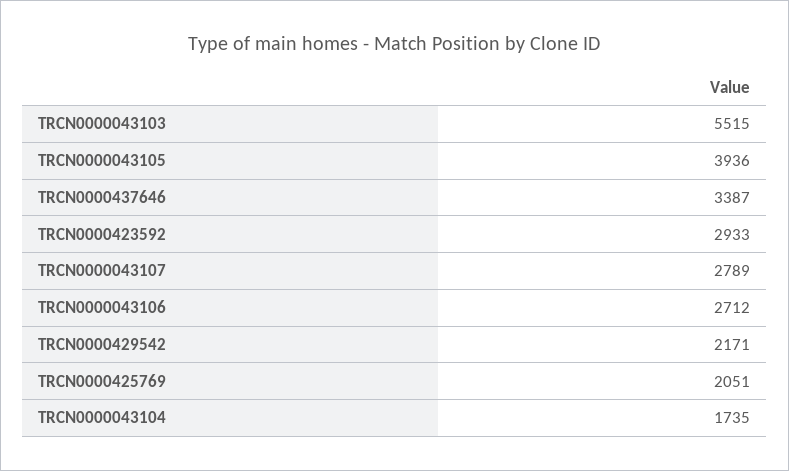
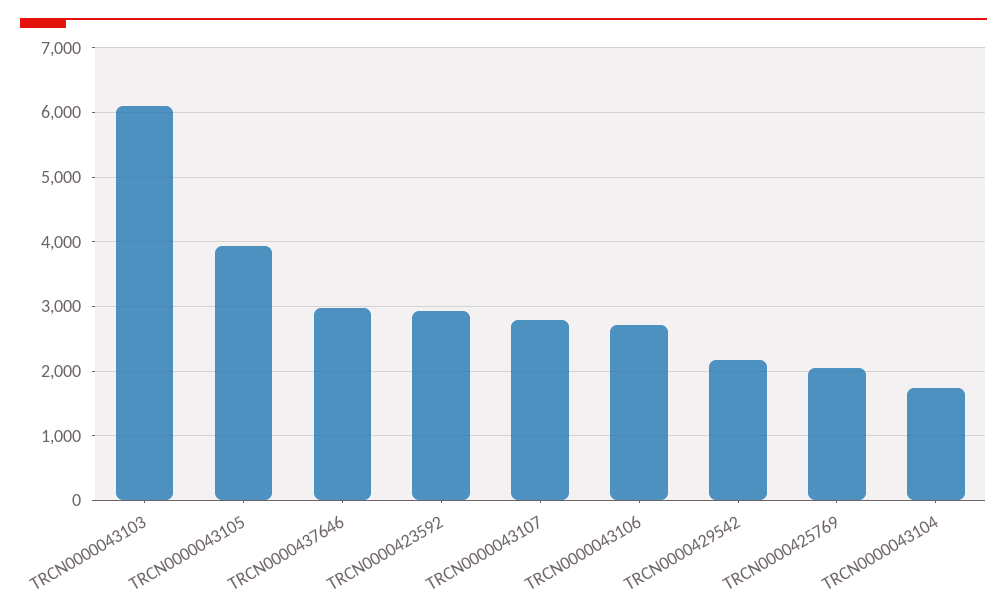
TRCN0000043103: 5515 -> 6100
TRCN0000437646: 3387 -> 3000

